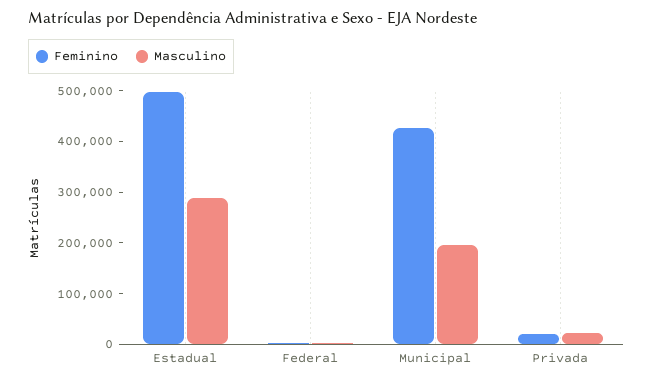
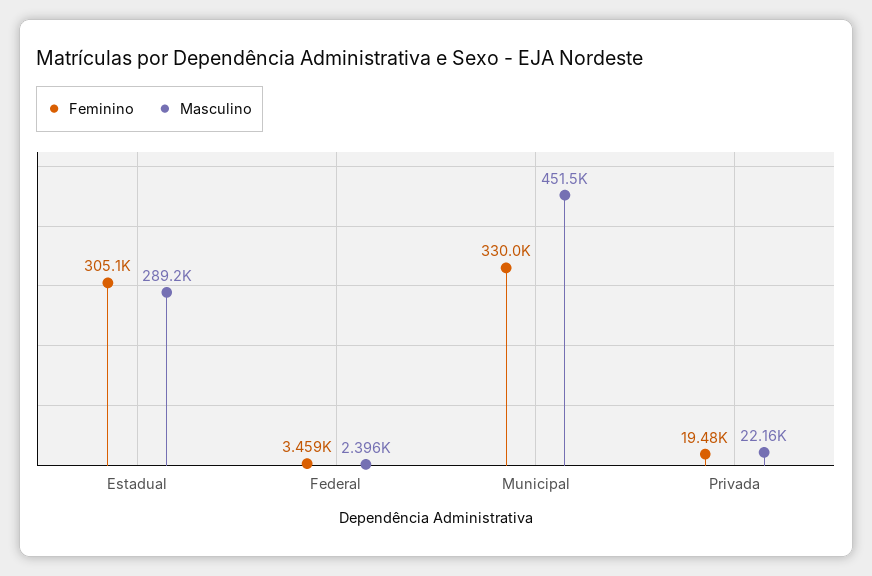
Feminino, Estadual: 500000 -> 305100
Feminino, Municipal: 420000 -> 330000
Masculino, Municipal: 200000 -> 451500

